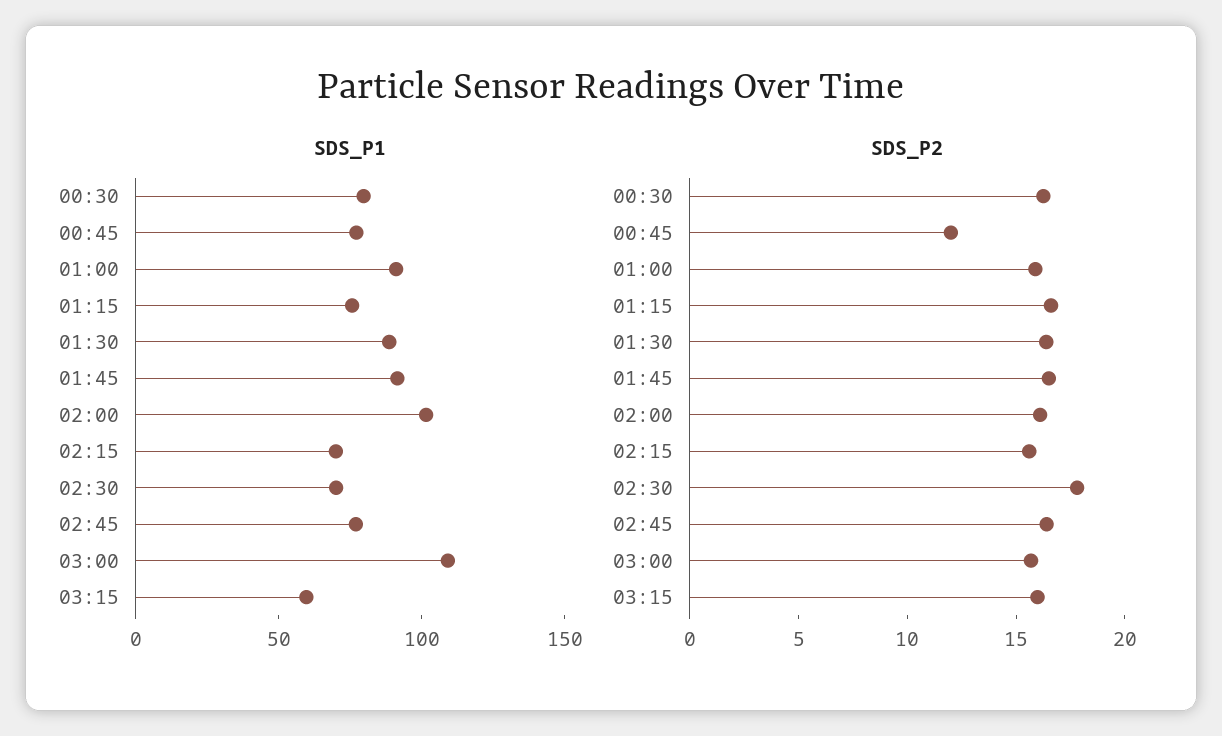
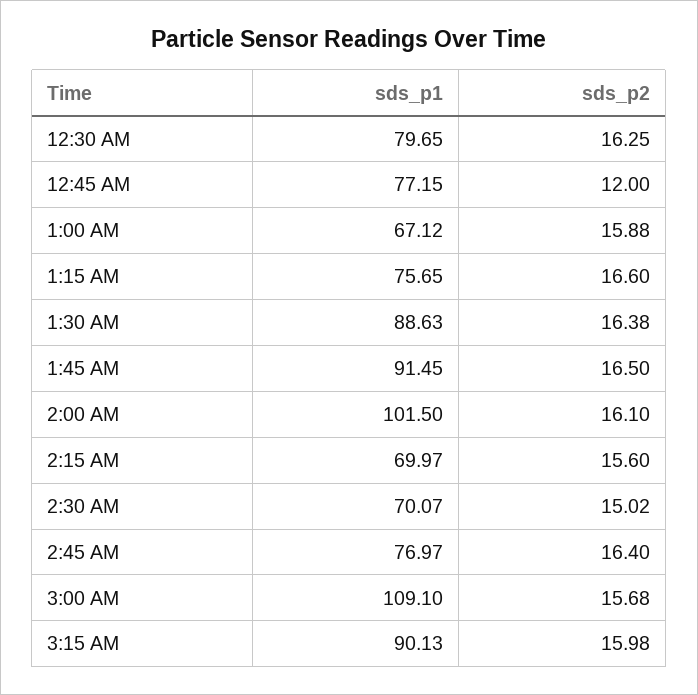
SDS_P1, 01:00: 90 -> 67.12
SDS_P1, 03:15: 60 -> 90.13
SDS_P2, 02:30: 18 -> 15.02

